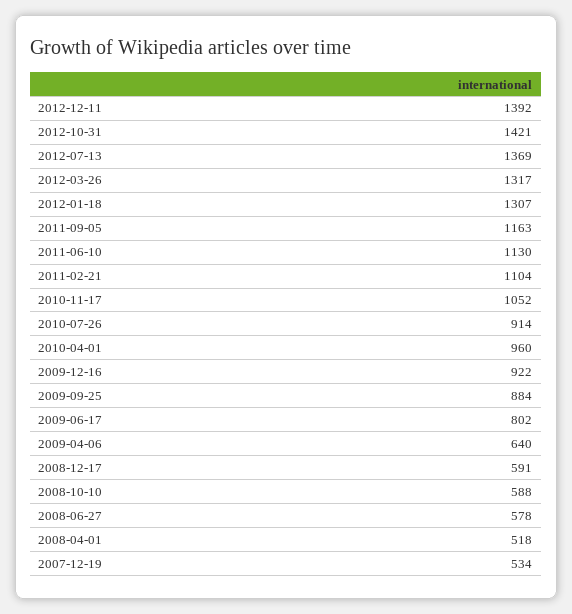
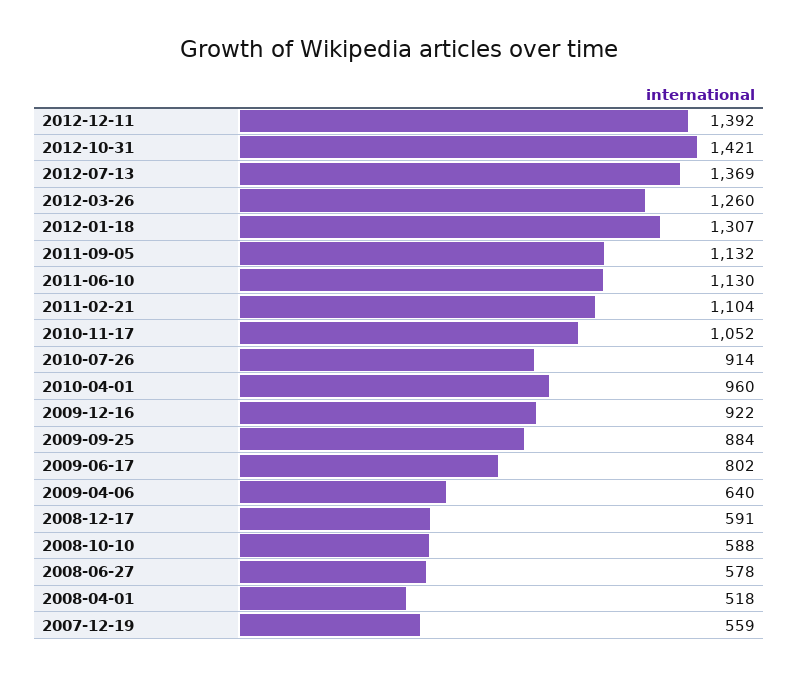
2012-03-26: 1317 -> 1260
2011-09-05: 1163 -> 1132
2007-12-19: 534 -> 559

